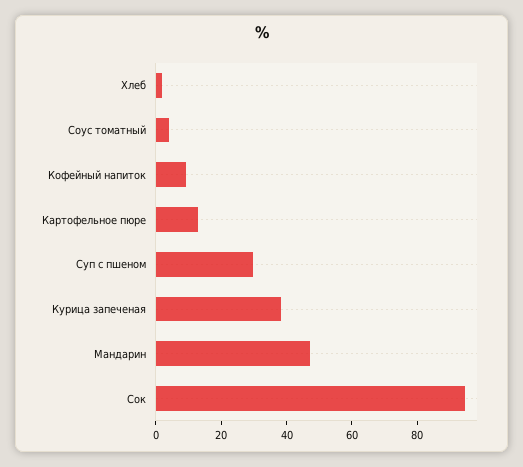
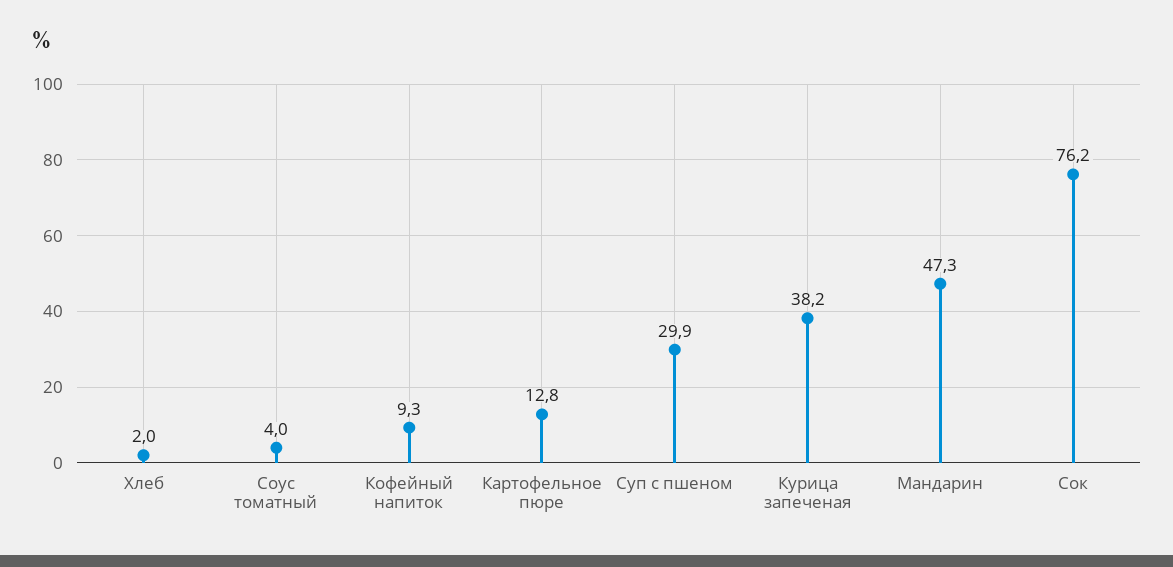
Сок: 95 -> 76.2

